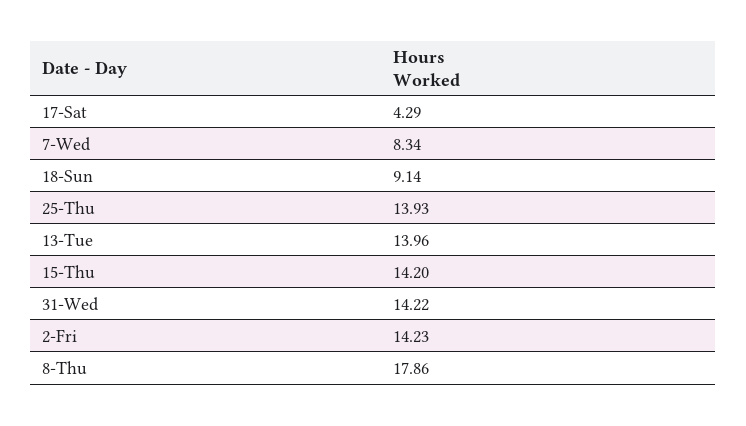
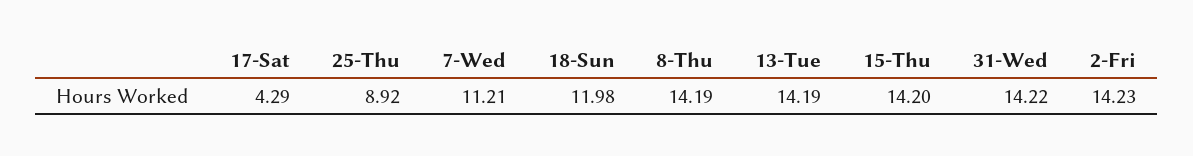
7-Wed: 8.34 -> 11.21
18-Sun: 9.14 -> 11.98
25-Thu: 13.93 -> 8.92
13-Tue: 13.96 -> 14.19
8-Thu: 17.86 -> 14.19

